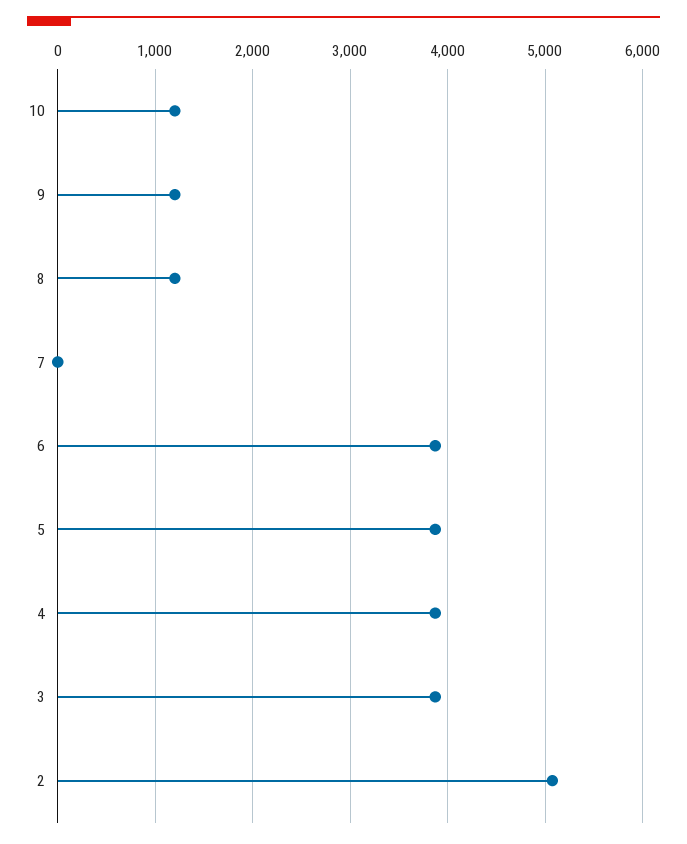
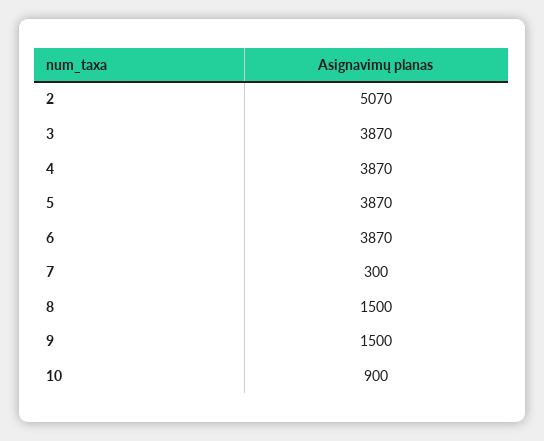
10: 1200 -> 900
9: 1200 -> 1500
8: 1200 -> 1500
7: 0 -> 300

